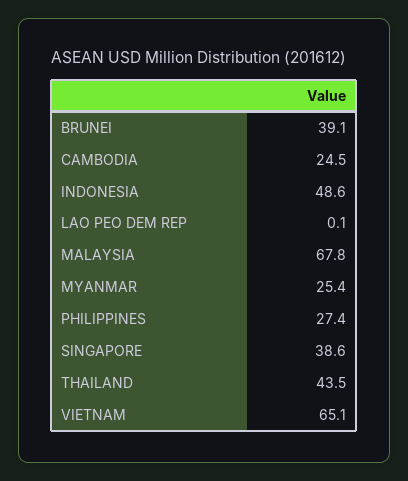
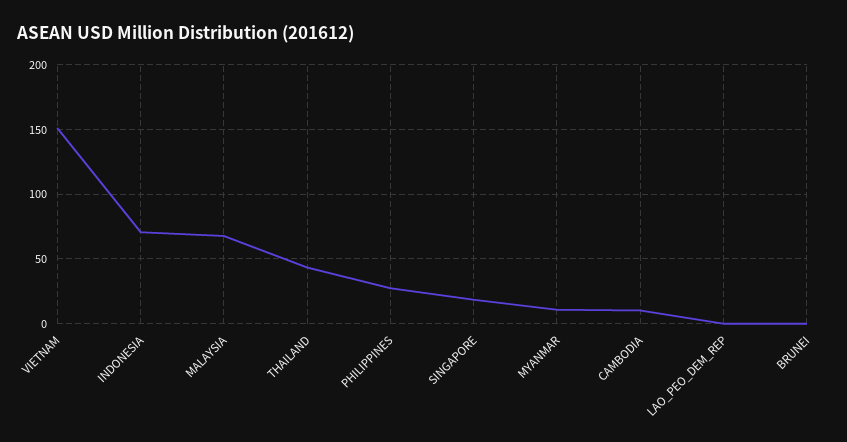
BRUNEI: 39.1 -> 0
CAMBODIA: 24.5 -> 10
INDONESIA: 48.6 -> 70
MYANMAR: 25.4 -> 10
SINGAPORE: 38.6 -> 20
VIETNAM: 65.1 -> 150

